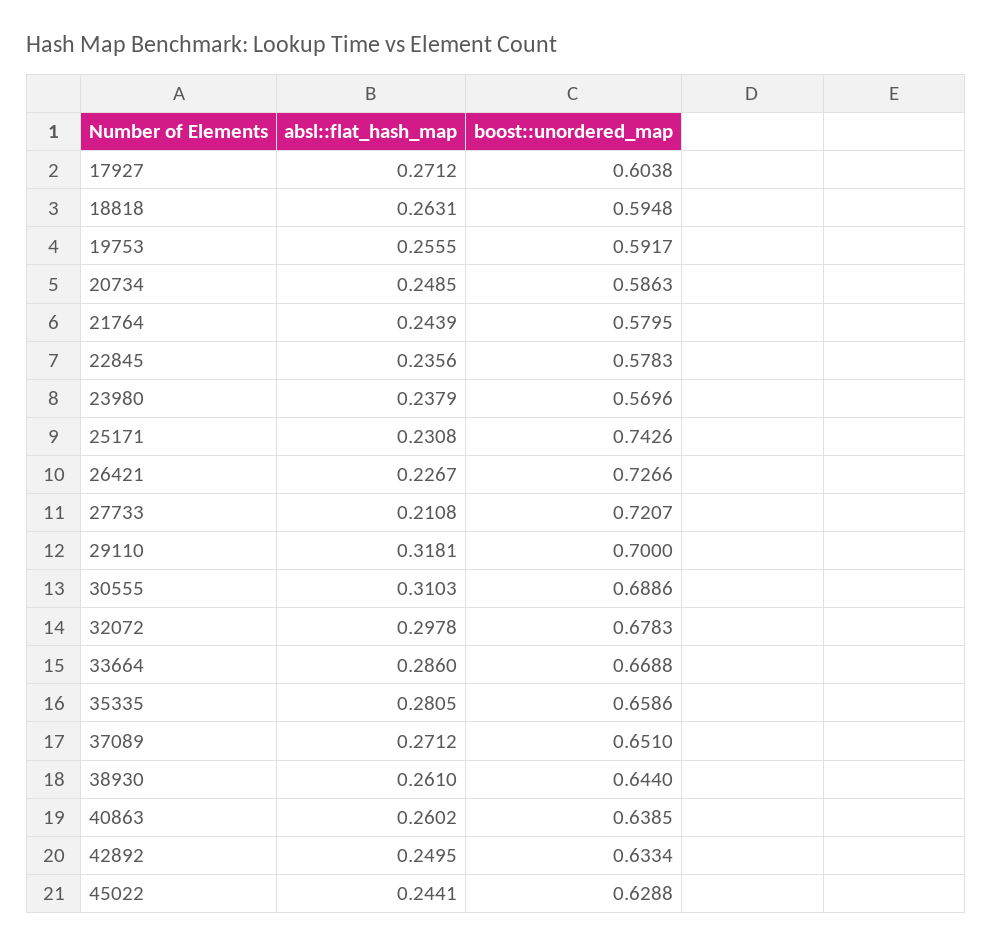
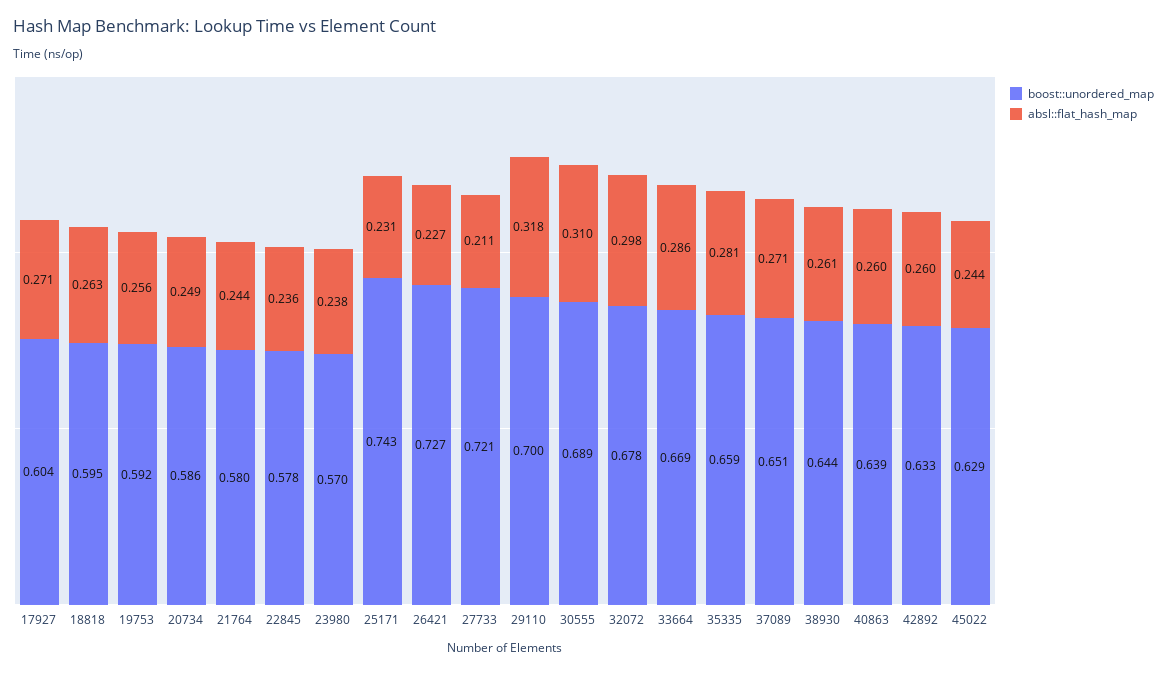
absl::flat_hash_map, 42892: 0.2495 -> 0.26

